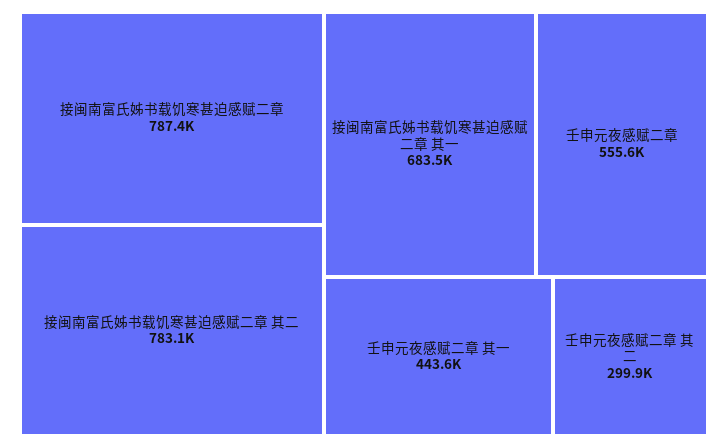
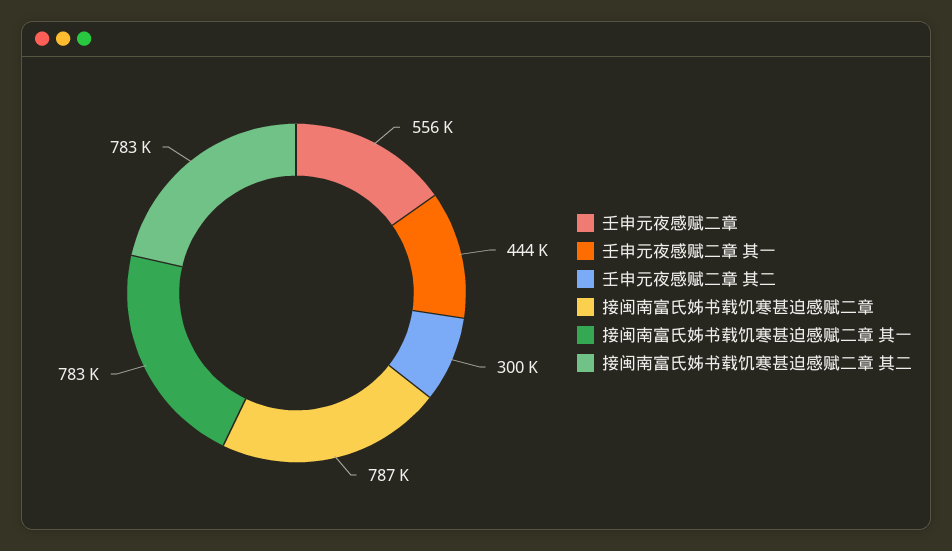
接闽南富氏姊书载饥寒甚迫感赋二章 其一: 683500 -> 783000

